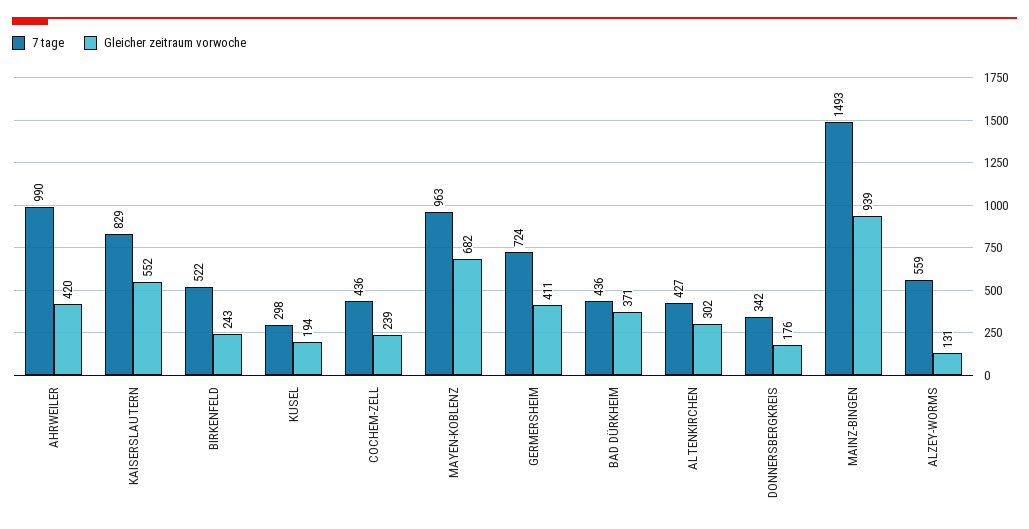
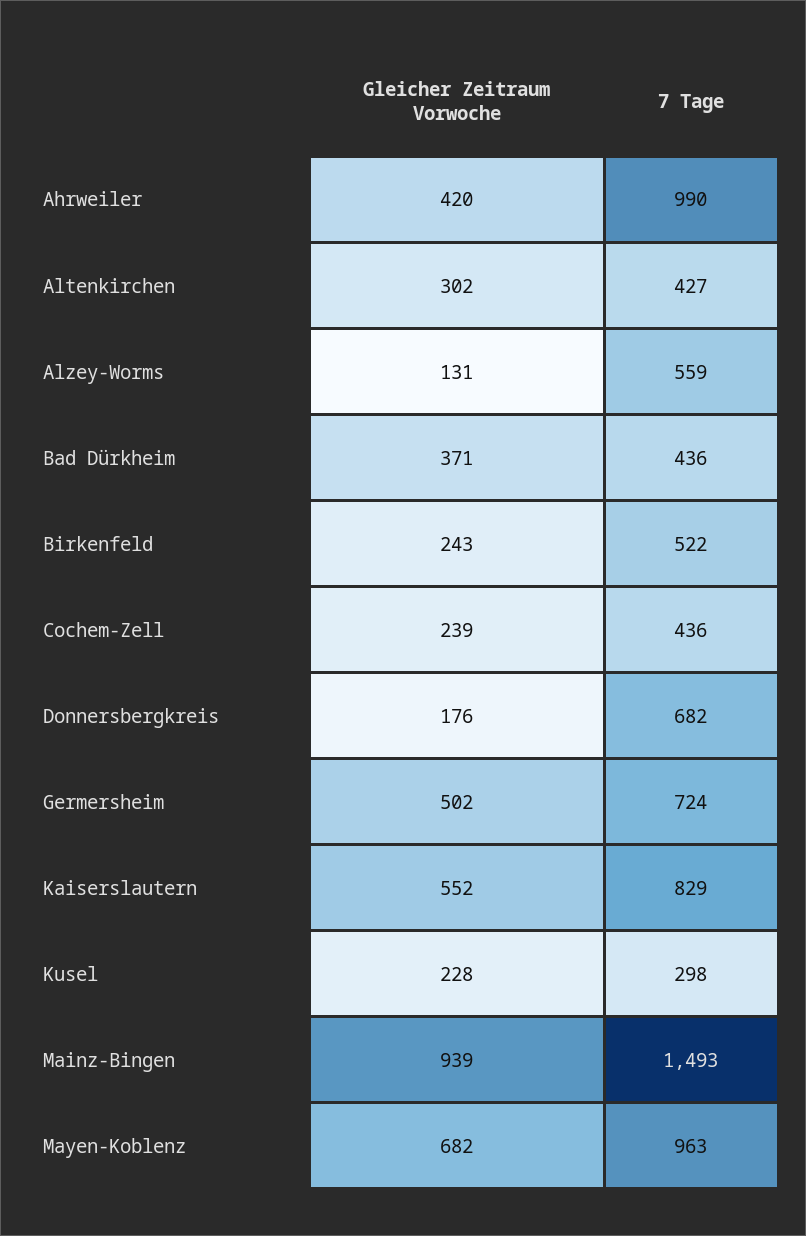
Gleicher zeitraum vorwoche, KUSEL: 194 -> 228
Gleicher zeitraum vorwoche, GERMERSHEIM: 411 -> 502
7 tage, DONNERSBERGKREIS: 342 -> 682

